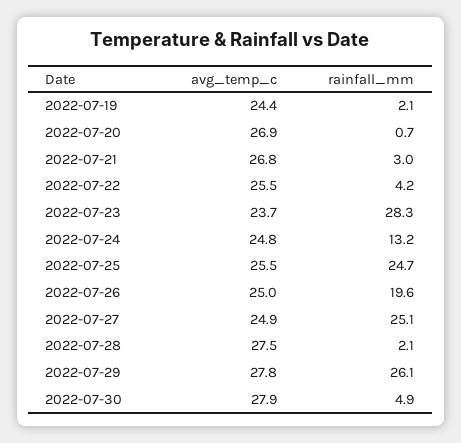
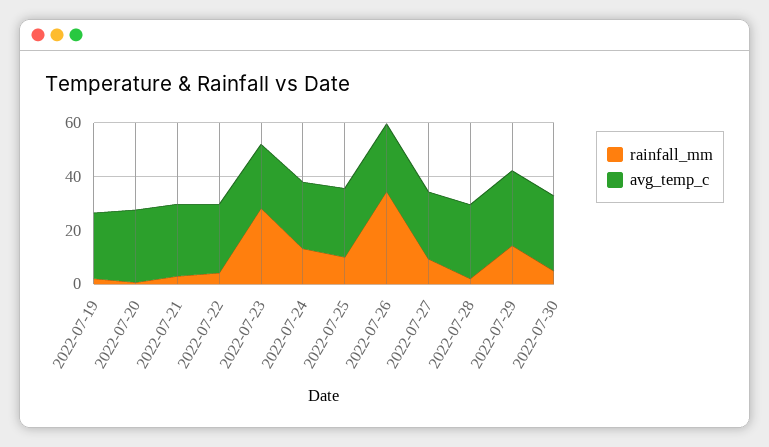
rainfall_mm, 2022-07-25: 24.7 -> 10
rainfall_mm, 2022-07-26: 19.6 -> 35
rainfall_mm, 2022-07-27: 25.1 -> 10
rainfall_mm, 2022-07-29: 26.1 -> 15

